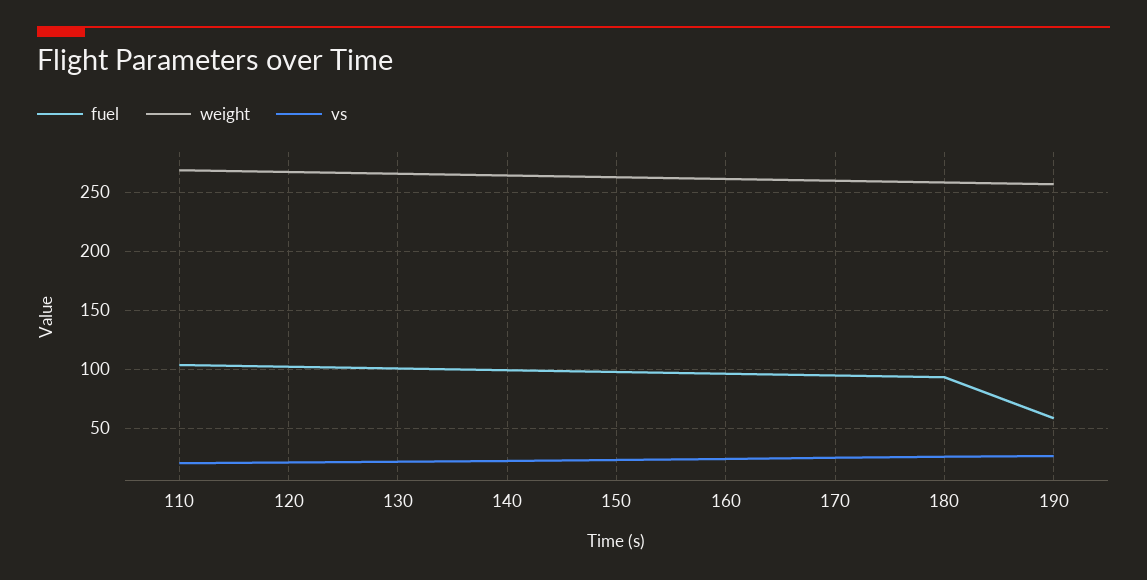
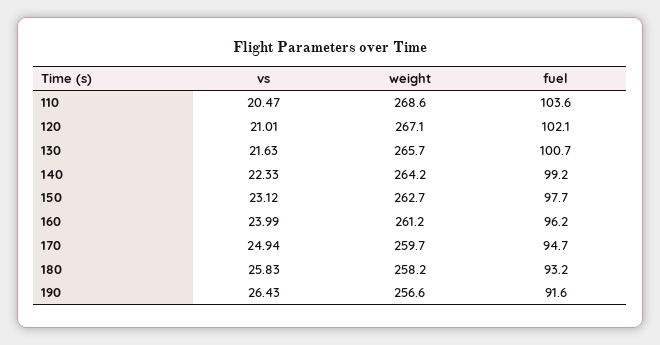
fuel, 190: 60 -> 91.6

